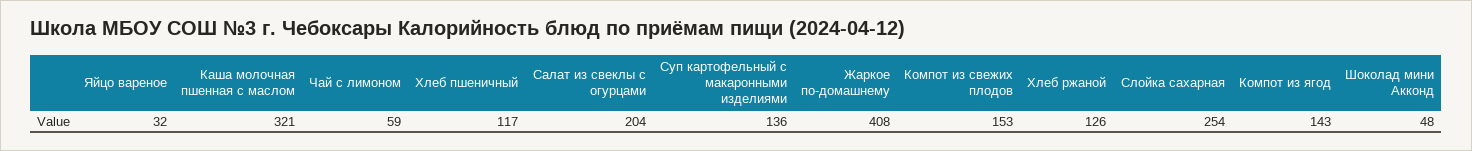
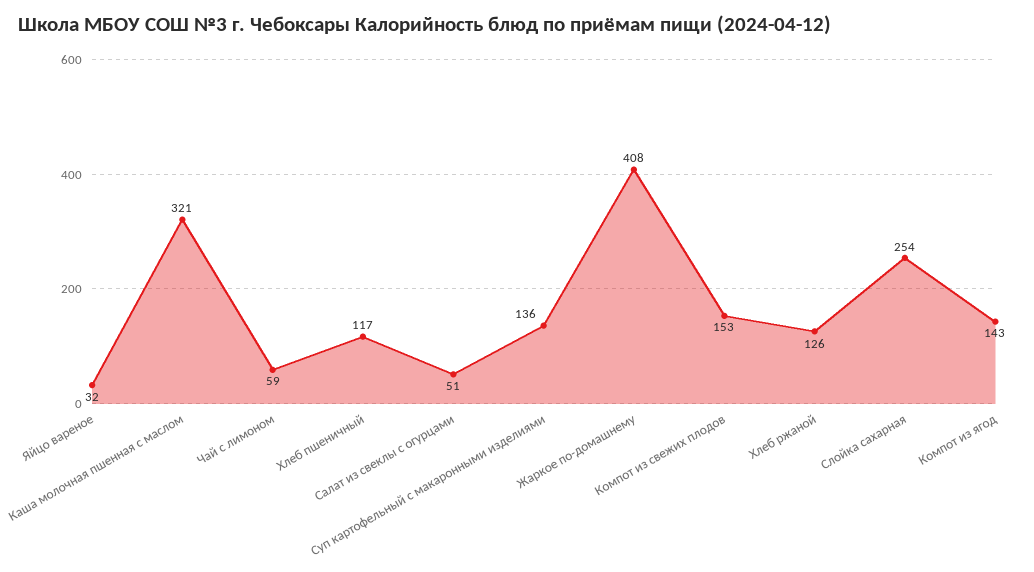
Салат из свеклы с огурцами: 204 -> 51
Шоколад мини Акконд: 48 -> none

